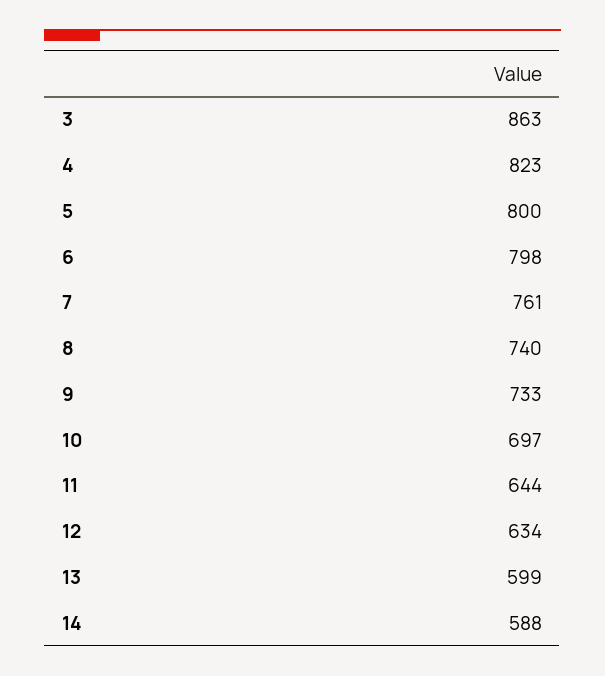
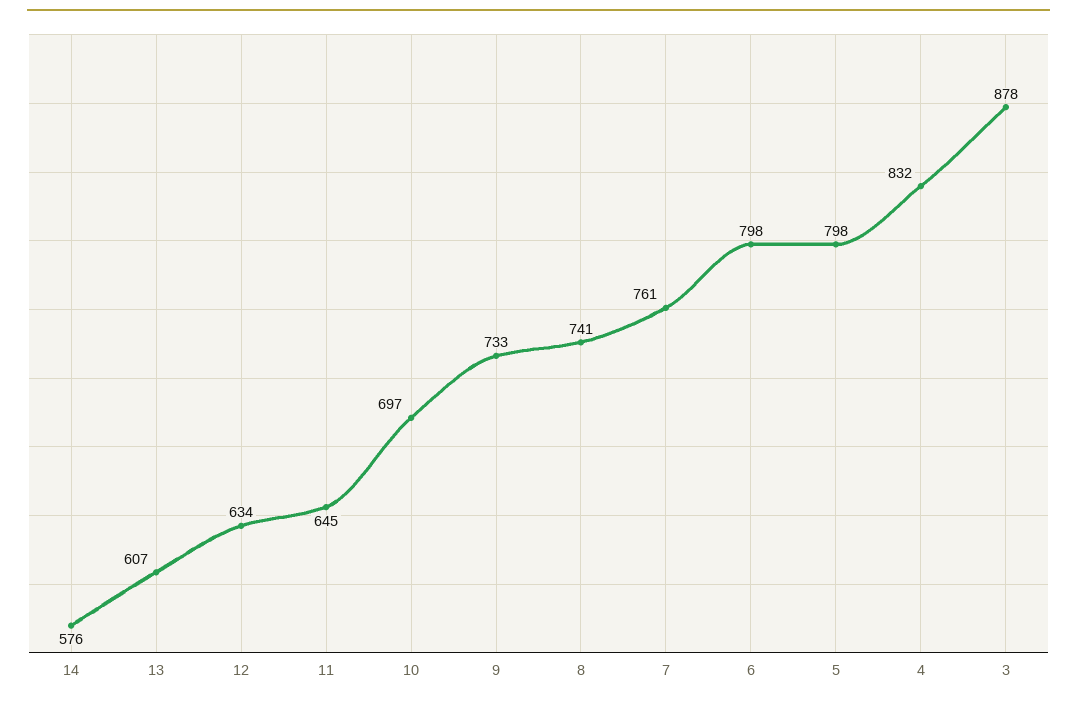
3: 863 -> 878
4: 823 -> 832
5: 800 -> 798
8: 740 -> 741
11: 644 -> 645
13: 599 -> 607
14: 588 -> 576

